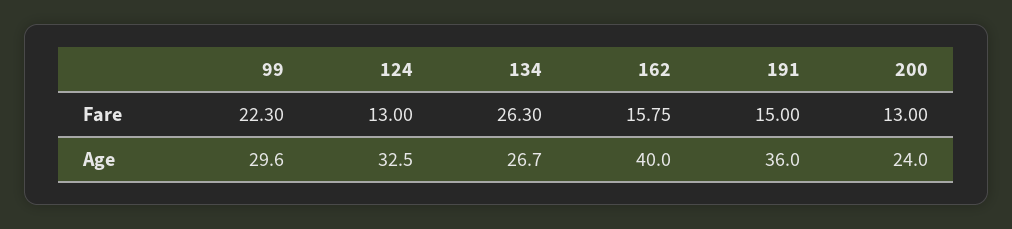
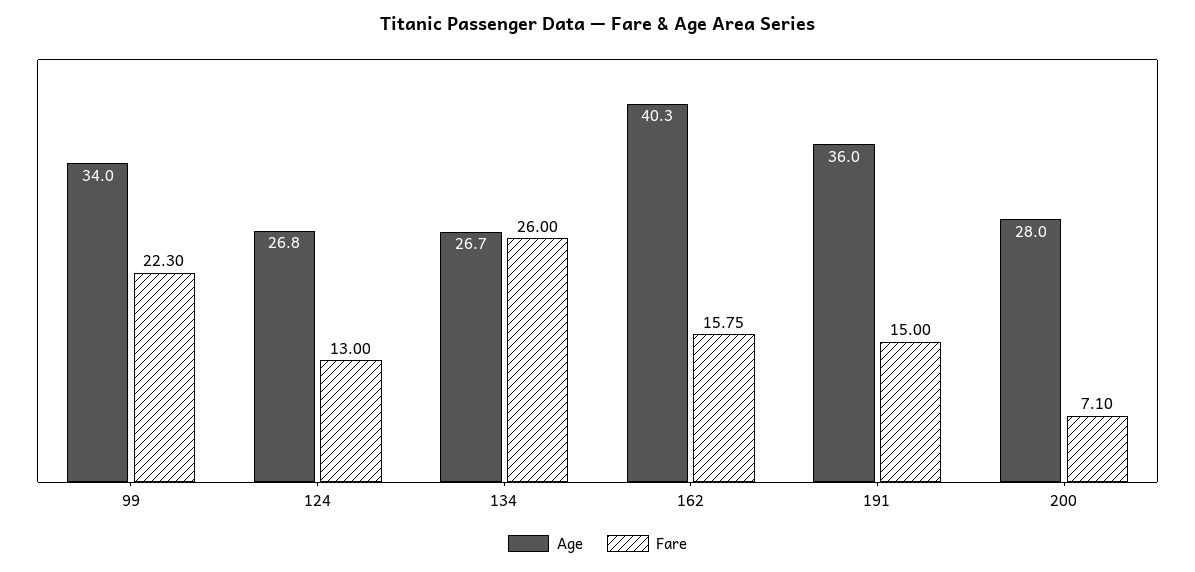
Fare, 134: 26.3 -> 26
Fare, 200: 13 -> 7.1
Age, 99: 29.6 -> 34
Age, 124: 32.5 -> 26.8
Age, 162: 40 -> 40.3
Age, 200: 24 -> 28

